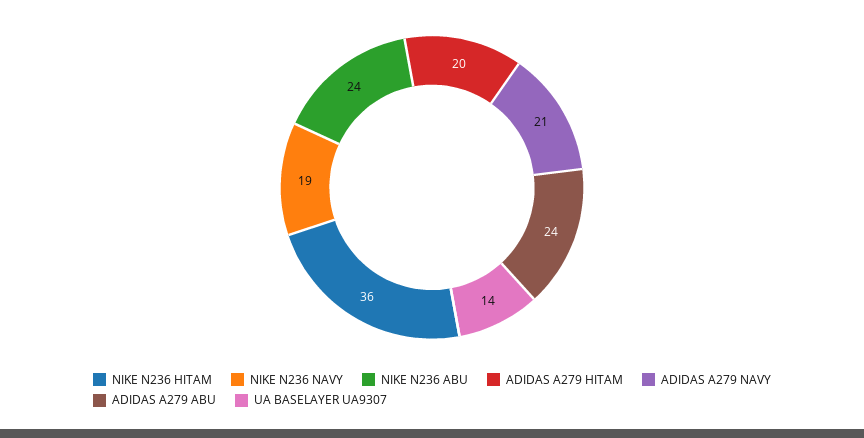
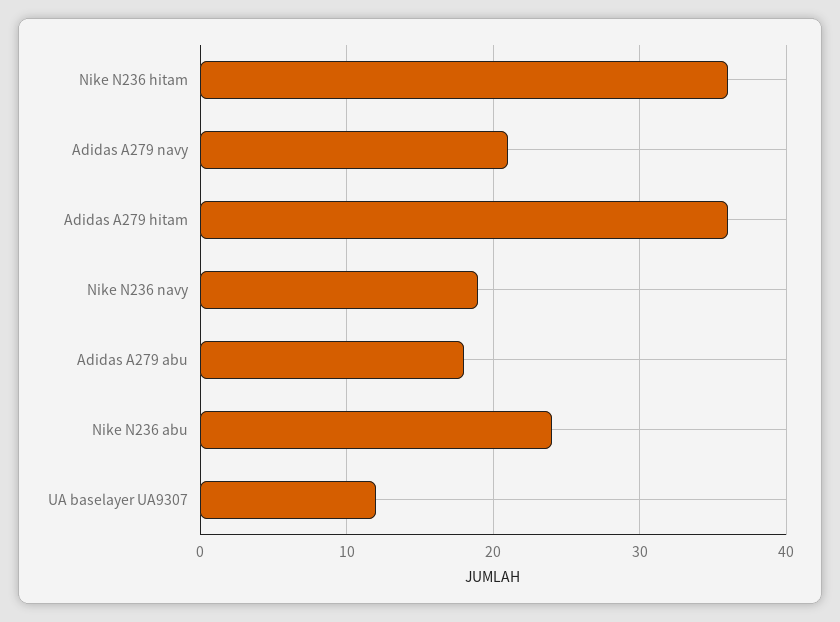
ADIDAS A279 HITAM: 20 -> 36
ADIDAS A279 ABU: 24 -> 18
UA BASELAYER UA9307: 14 -> 12

